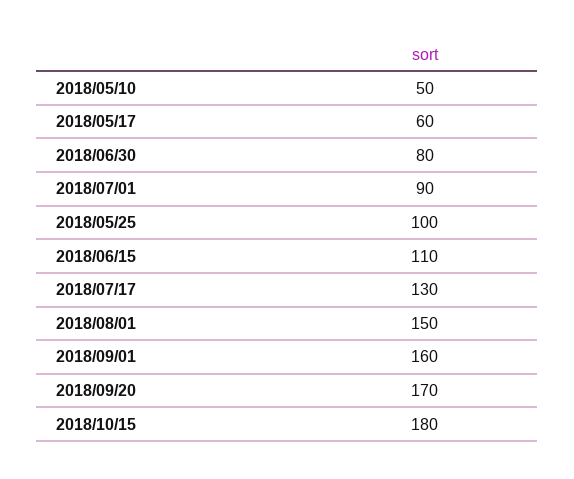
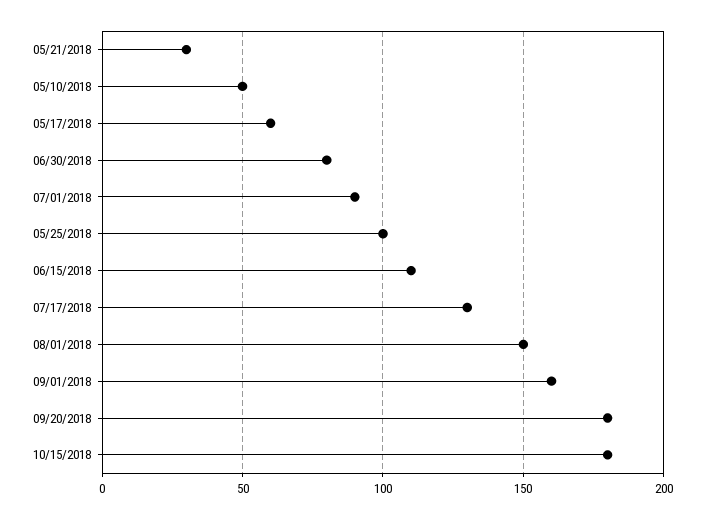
2018/09/20: 170 -> 180
05/21/2018: none -> 30

